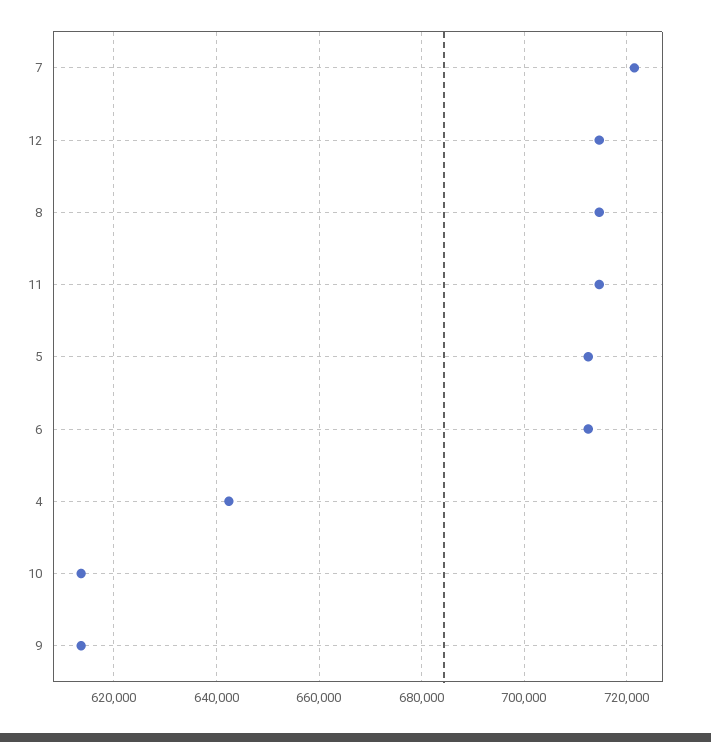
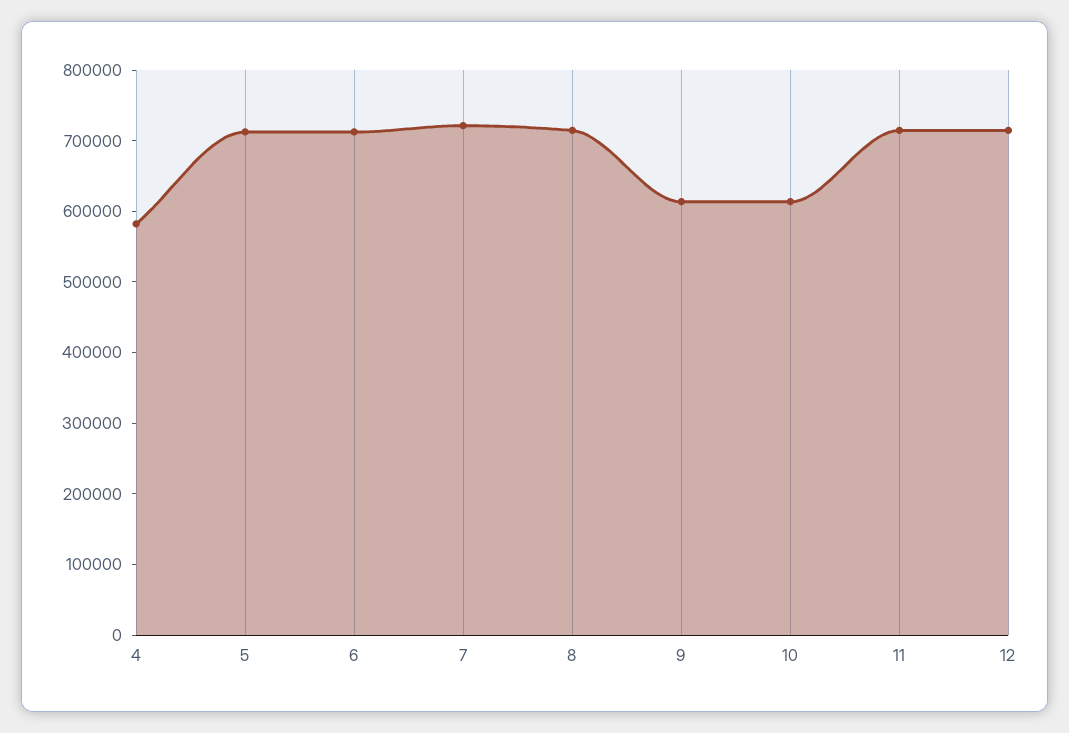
4: 642000 -> 580000

